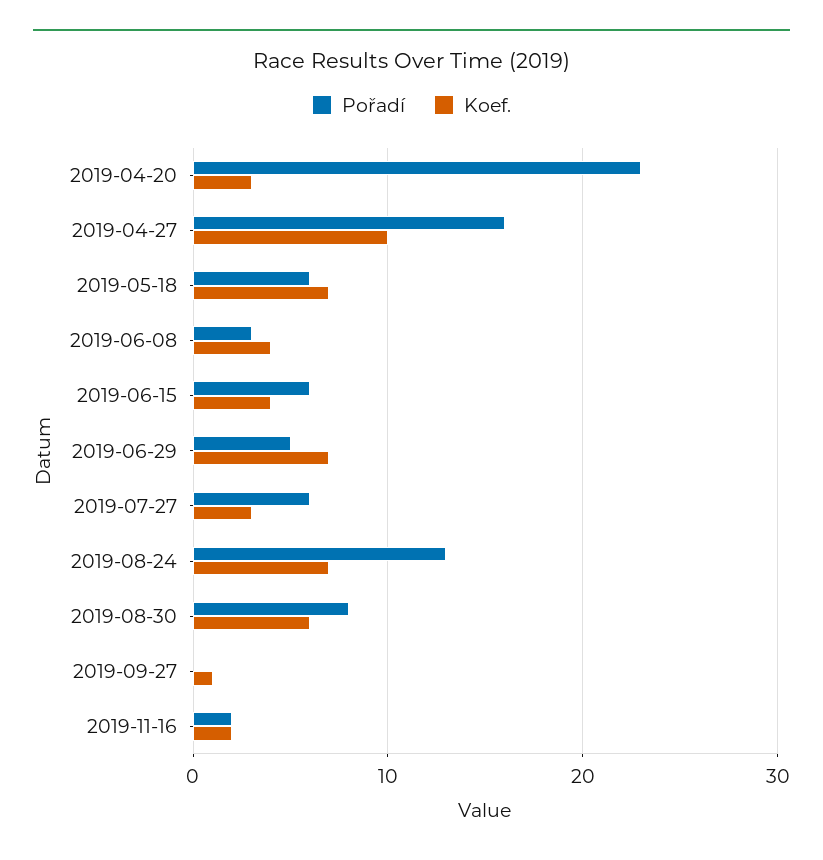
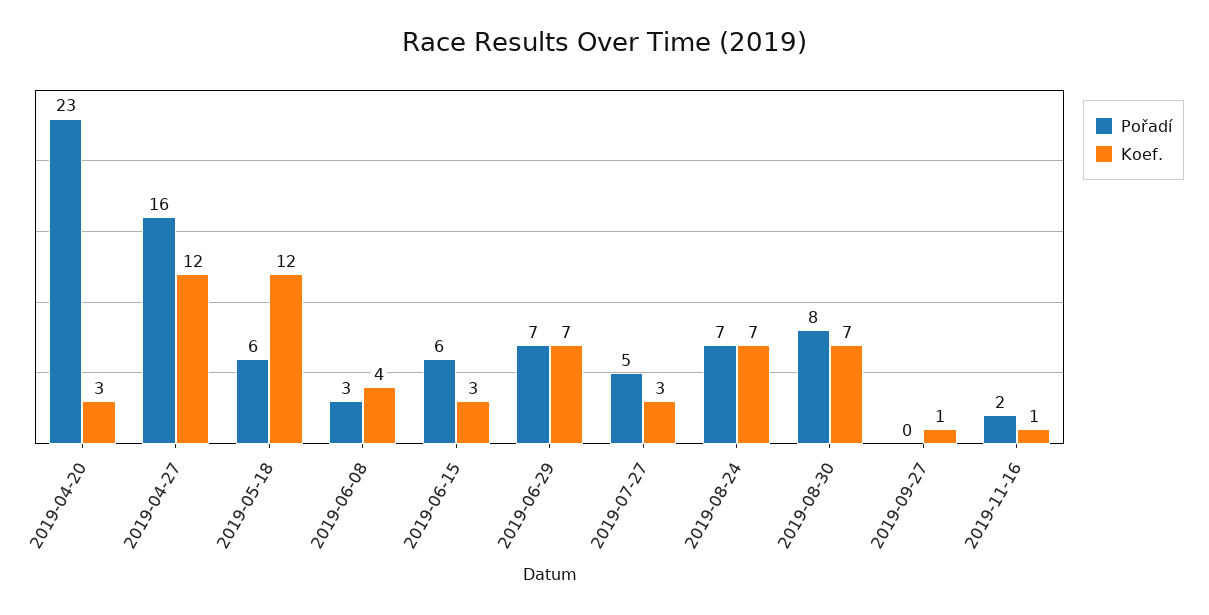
Koef., 2019-04-27: 10 -> 12
Koef., 2019-05-18: 7 -> 12
Koef., 2019-06-15: 4 -> 3
Pořadí, 2019-06-29: 5 -> 7
Pořadí, 2019-07-27: 6 -> 5
Pořadí, 2019-08-24: 13 -> 7
Koef., 2019-08-30: 6 -> 7
Koef., 2019-11-16: 2 -> 1

